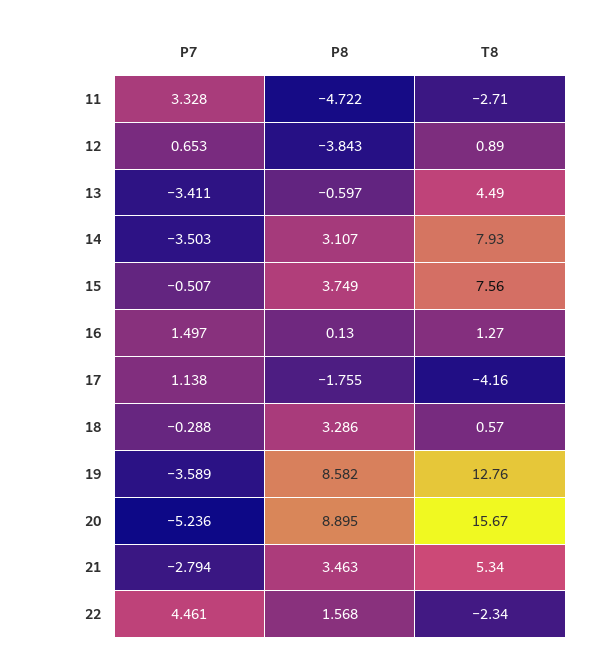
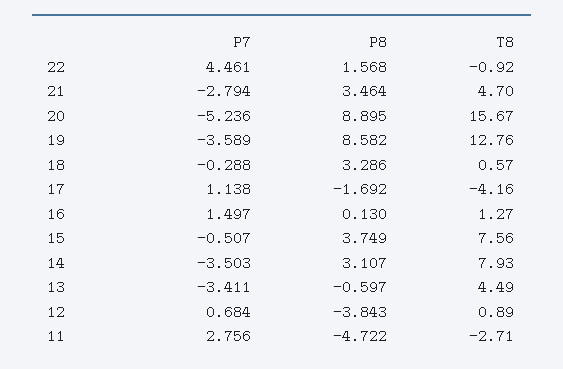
P7, 11: 3.328 -> 2.756
P7, 12: 0.653 -> 0.684
P8, 17: -1.755 -> -1.692
P8, 21: 3.463 -> 3.464
T8, 21: 5.34 -> 4.7
T8, 22: -2.34 -> -0.92

